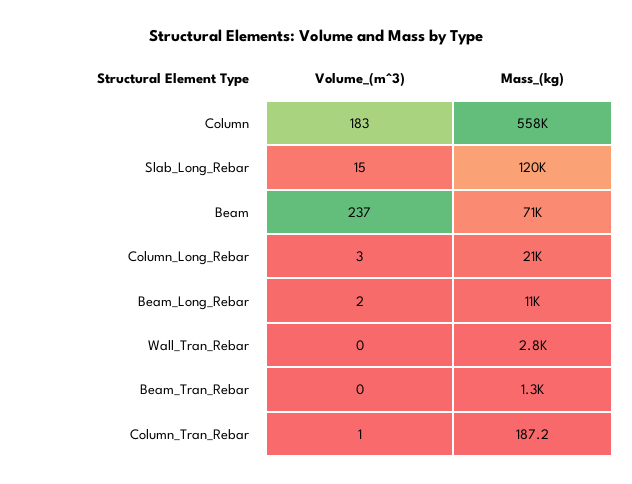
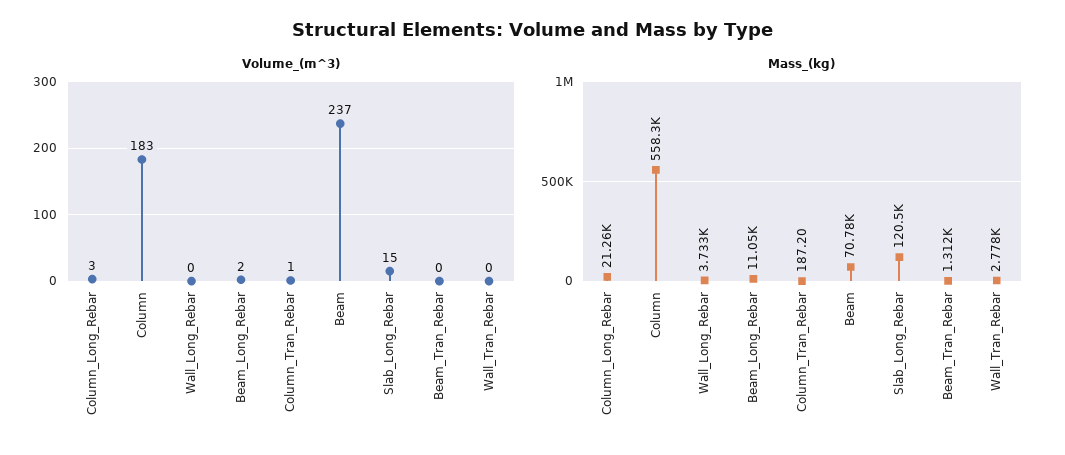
Volume_(m^3), Wall_Long_Rebar: none -> 0
Mass_(kg), Wall_Long_Rebar: none -> 3733

